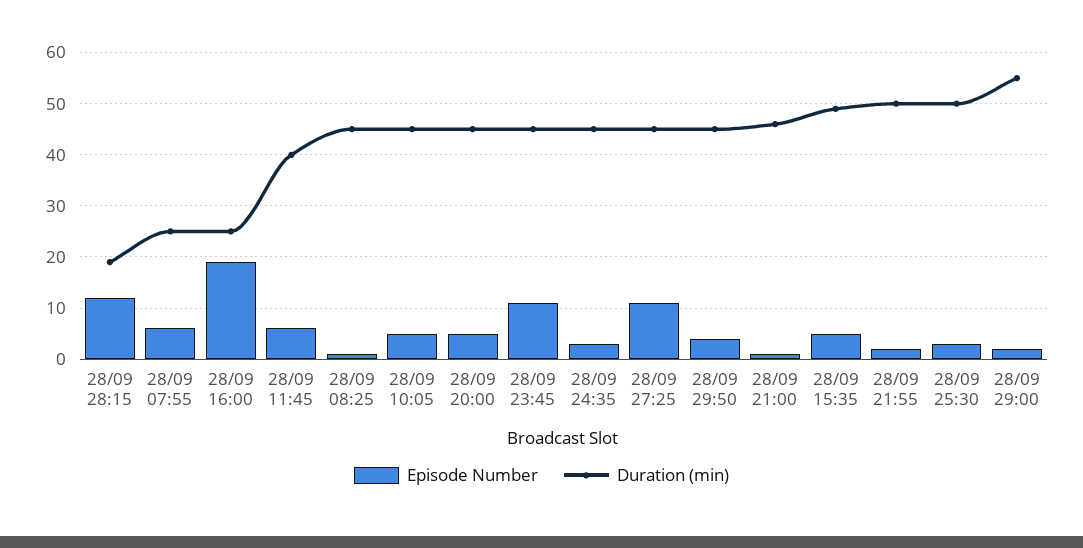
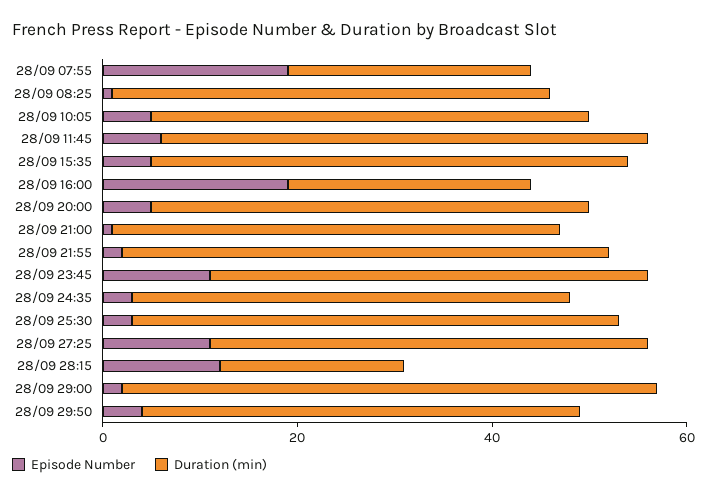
Episode Number, 28/09 07:55: 5 -> 20
Duration (min), 28/09 11:45: 40 -> 50

